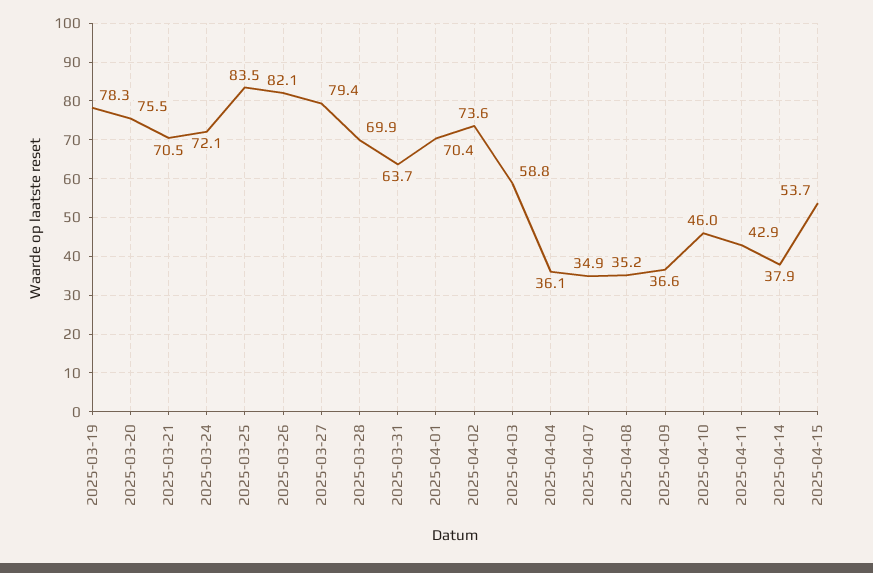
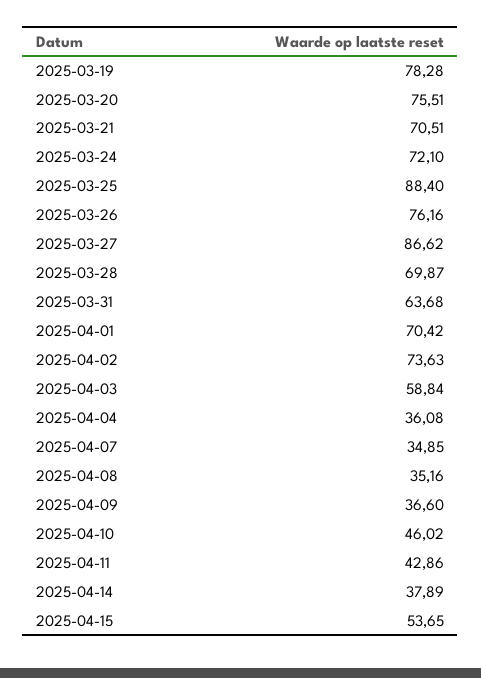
2025-03-25: 83.5 -> 88.4
2025-03-26: 82.1 -> 76.16
2025-03-27: 79.4 -> 86.62

